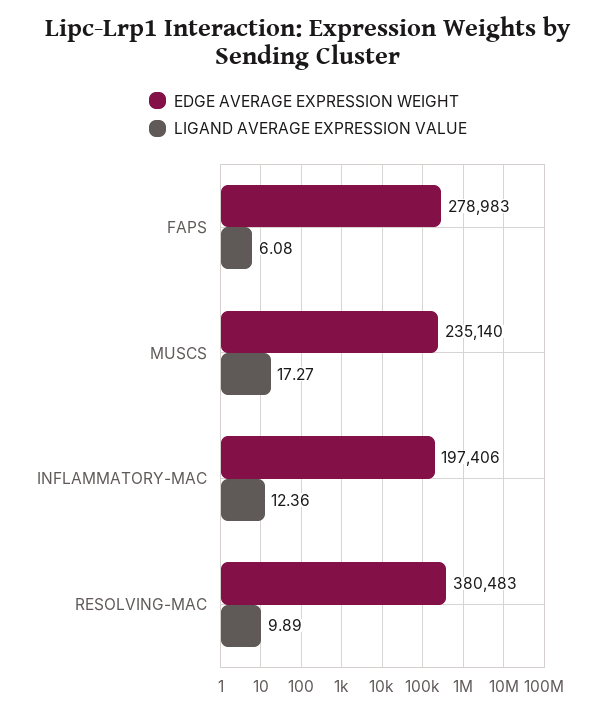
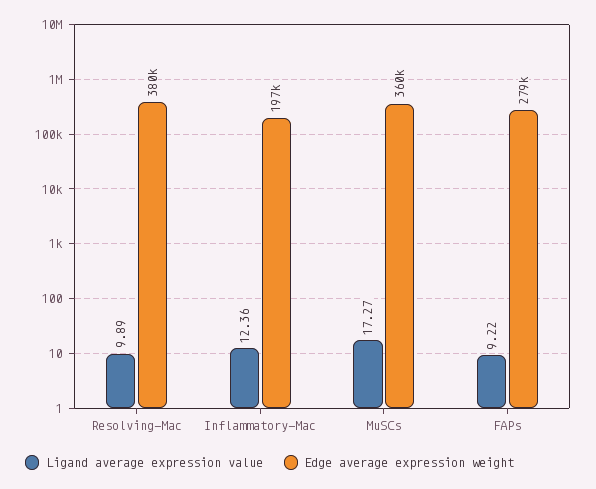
LIGAND AVERAGE EXPRESSION VALUE, FAPS: 6.08 -> 9.22
EDGE AVERAGE EXPRESSION WEIGHT, MUSCS: 235140 -> 360000

